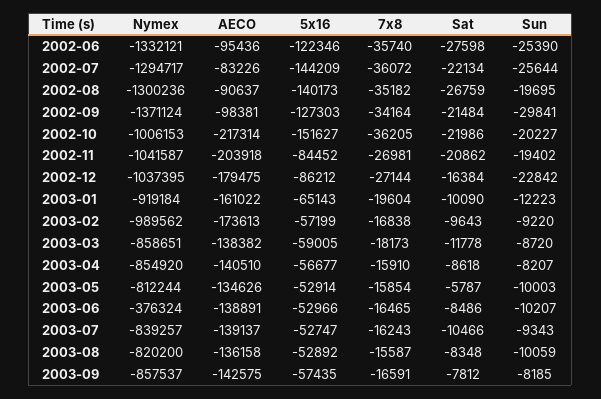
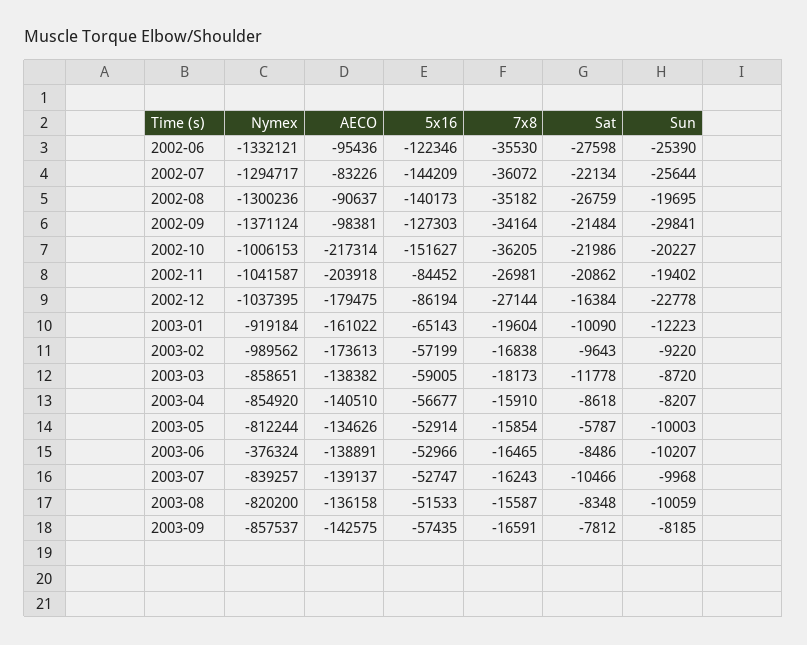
7x8, 2002-06: -35740 -> -35530
5x16, 2002-12: -86212 -> -86194
Sun, 2002-12: -22842 -> -22778
Sun, 2003-07: -9343 -> -9968
5x16, 2003-08: -52892 -> -51533

